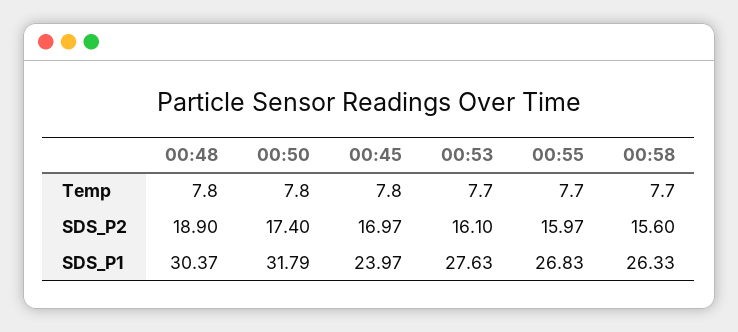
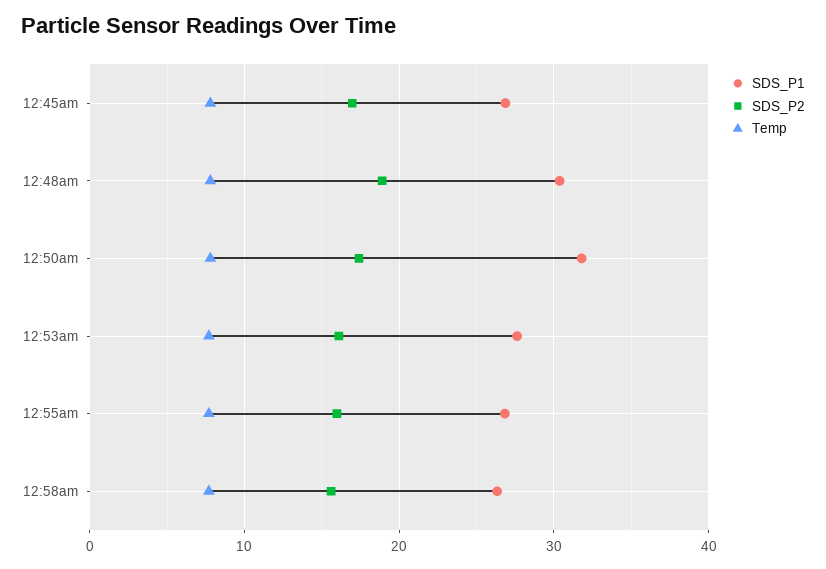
SDS_P1, 00:45: 23.97 -> 27

